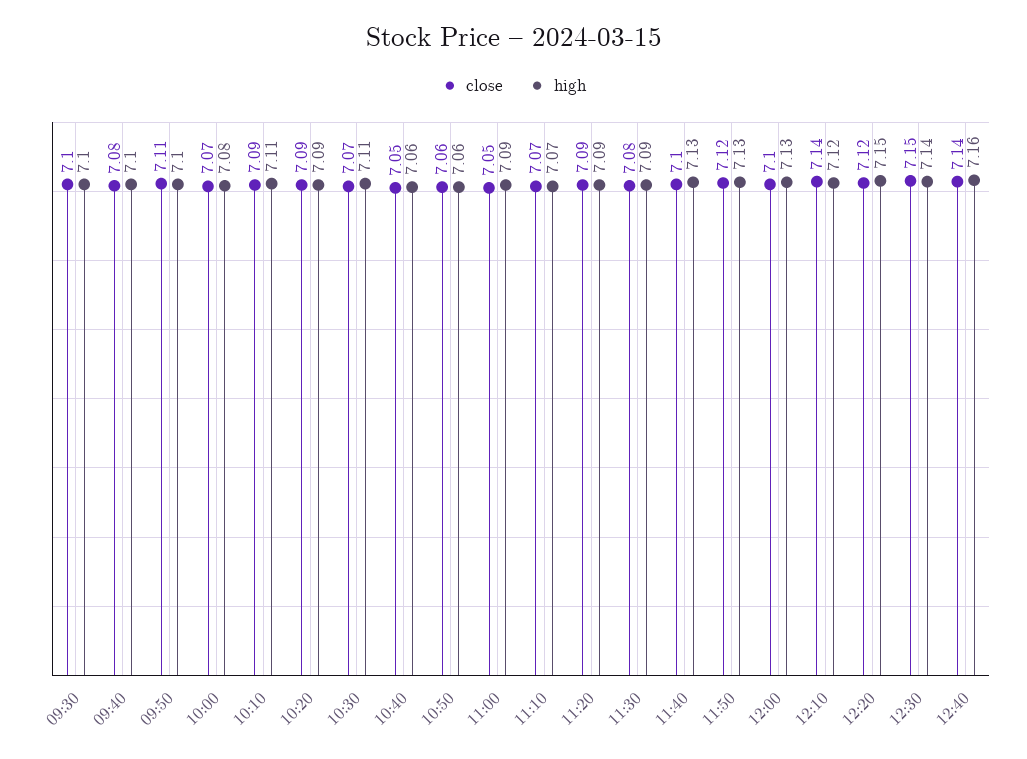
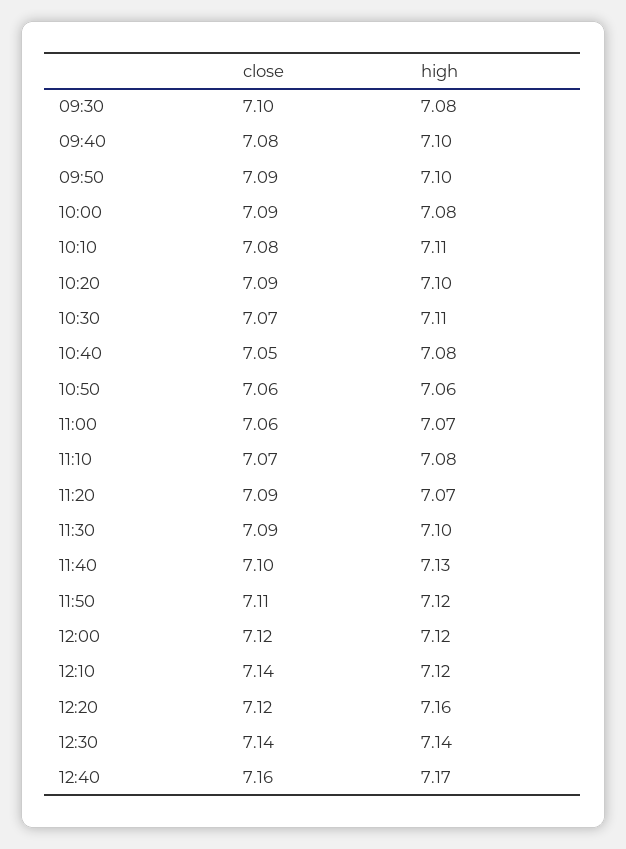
high, 09:30: 7.1 -> 7.08
close, 09:50: 7.11 -> 7.09
close, 10:00: 7.07 -> 7.09
close, 10:10: 7.09 -> 7.08
high, 10:20: 7.09 -> 7.1
high, 10:40: 7.06 -> 7.08
close, 11:00: 7.05 -> 7.06
high, 11:00: 7.09 -> 7.07
high, 11:10: 7.07 -> 7.08
high, 11:20: 7.09 -> 7.07
close, 11:30: 7.08 -> 7.09
high, 11:30: 7.09 -> 7.1
close, 11:50: 7.12 -> 7.11
high, 11:50: 7.13 -> 7.12
close, 12:00: 7.1 -> 7.12
high, 12:00: 7.13 -> 7.12
high, 12:20: 7.15 -> 7.16
close, 12:30: 7.15 -> 7.14
close, 12:40: 7.14 -> 7.16
high, 12:40: 7.16 -> 7.17

